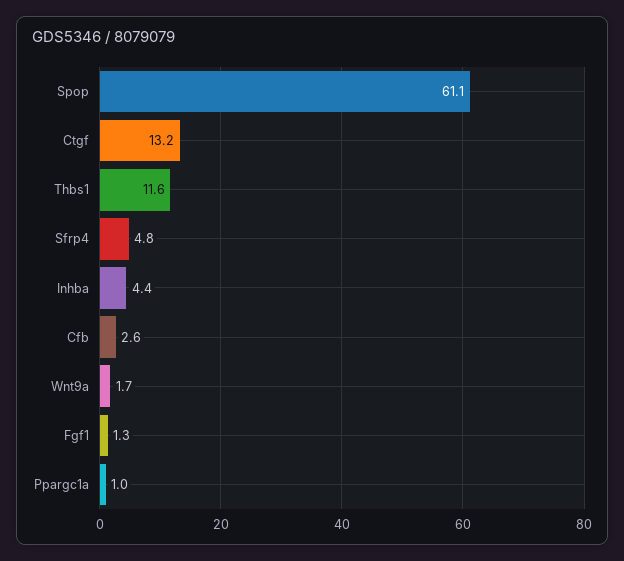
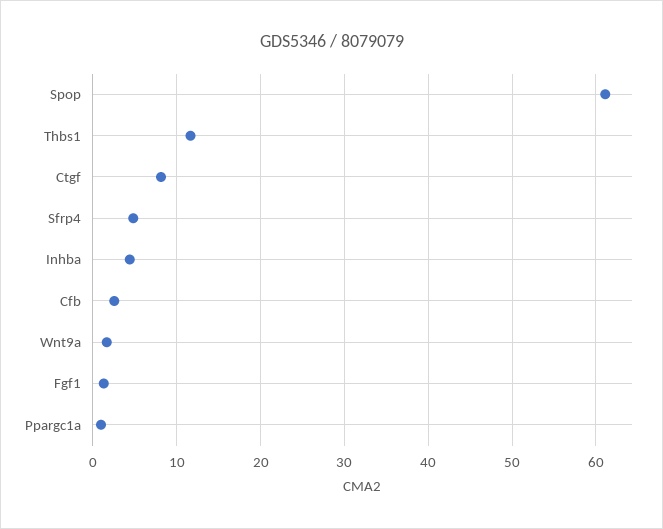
Ctgf: 13.2 -> 8

